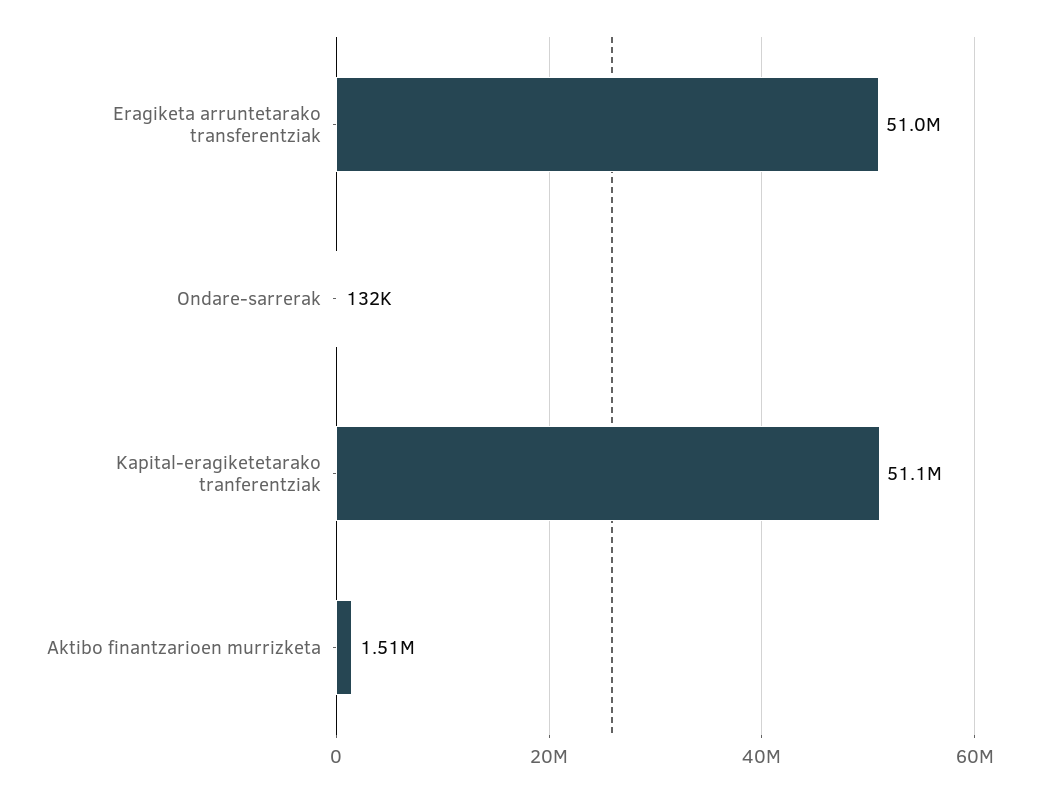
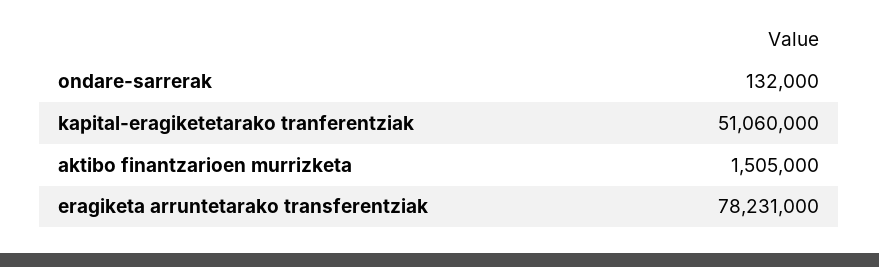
Eragiketa arruntetarako transferentziak: 51000000 -> 78231000

